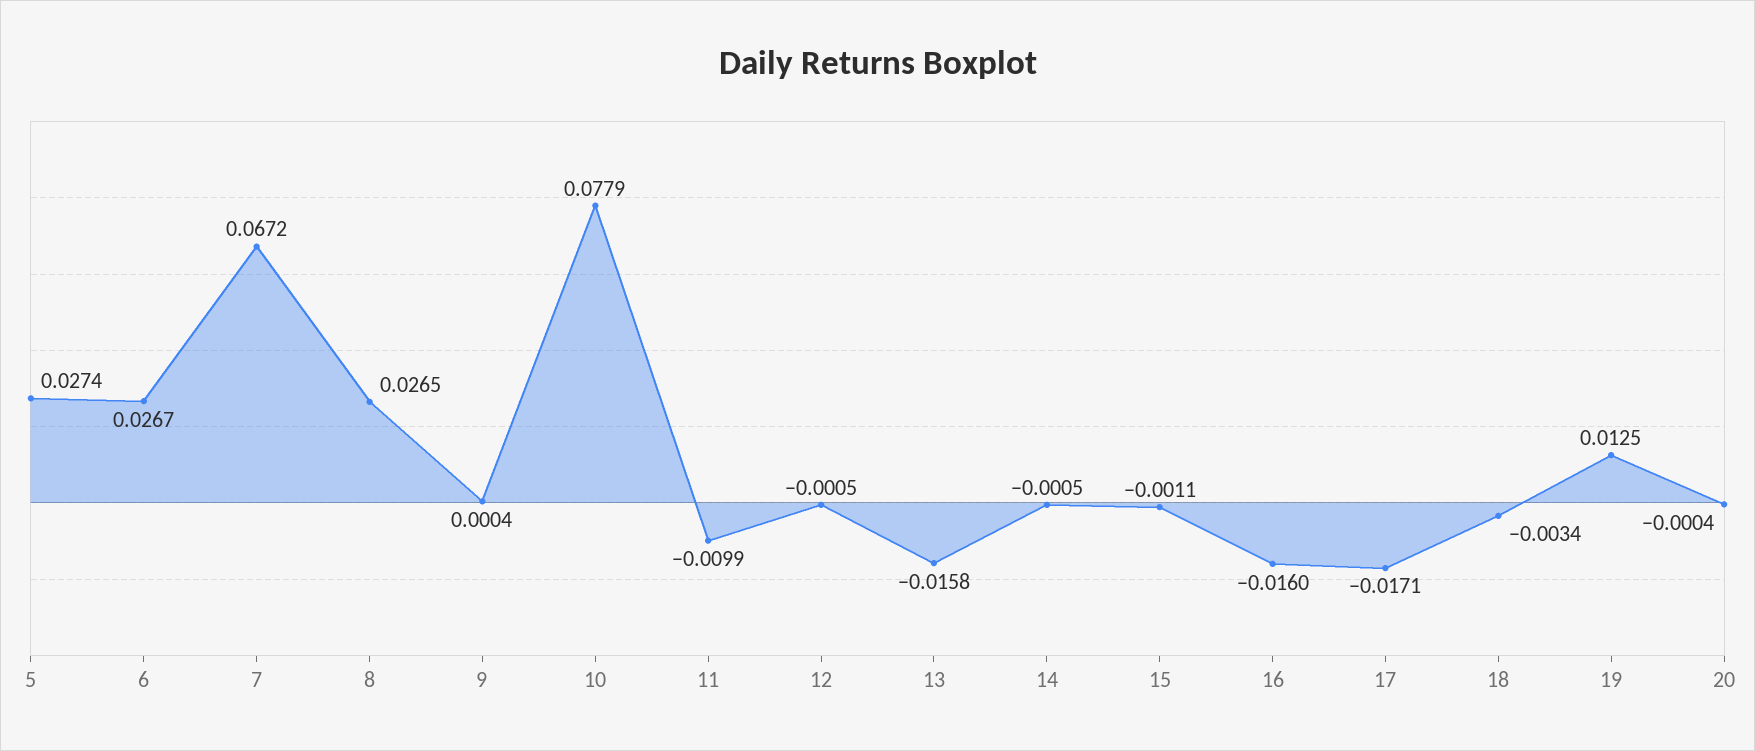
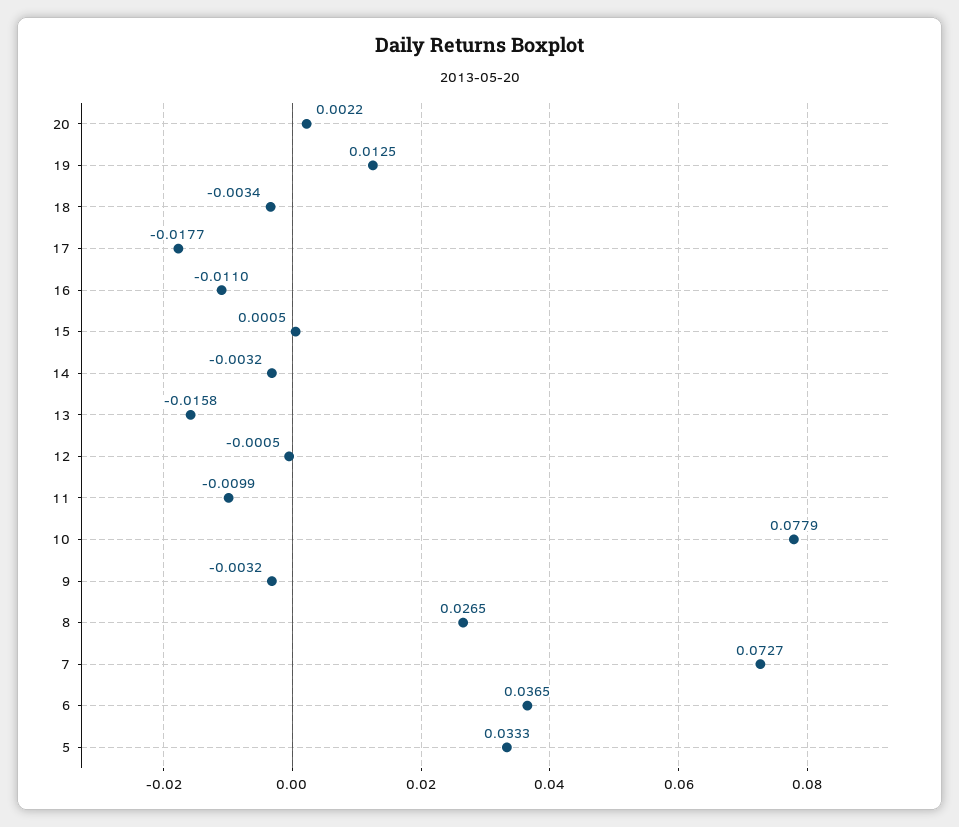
5: 0.0274 -> 0.0333
6: 0.0267 -> 0.0365
7: 0.0672 -> 0.0727
9: 0.0004 -> -0.0032
14: -0.0005 -> -0.0032
15: -0.0011 -> 0.0005
16: -0.016 -> -0.011
17: -0.0171 -> -0.0177
20: -0.0004 -> 0.0022

